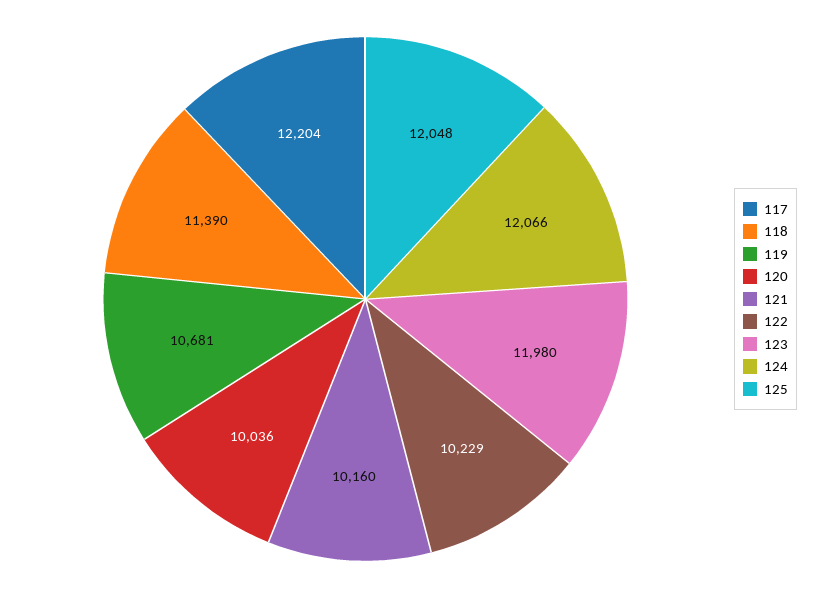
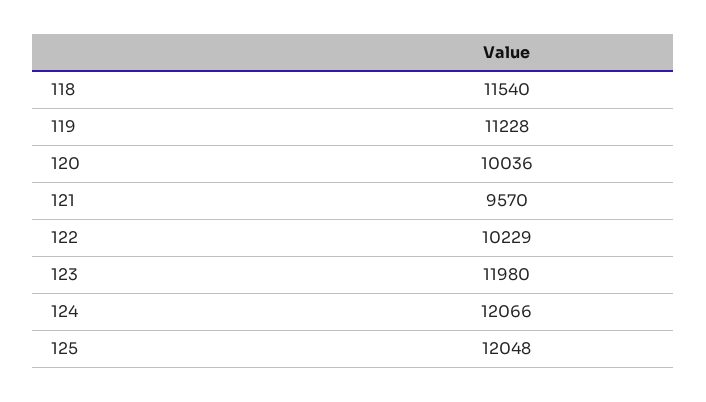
117: 12204 -> none
118: 11390 -> 11540
119: 10681 -> 11228
121: 10160 -> 9570

